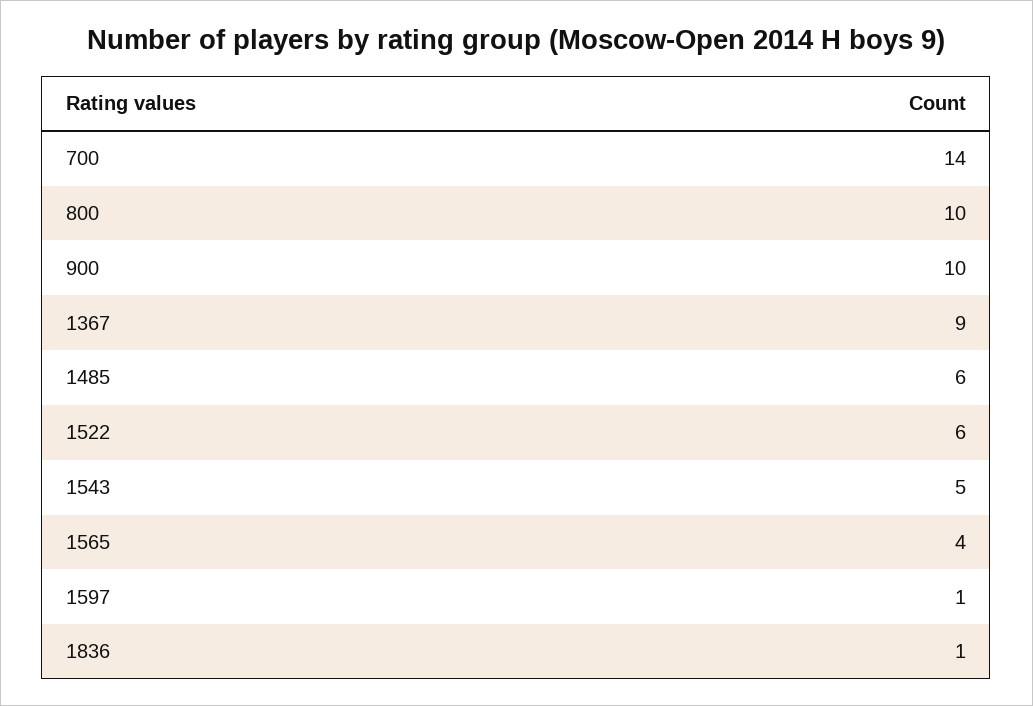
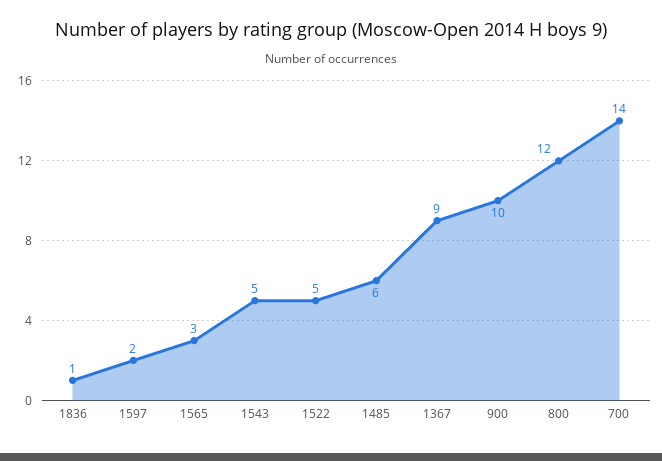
800: 10 -> 12
1522: 6 -> 5
1565: 4 -> 3
1597: 1 -> 2

